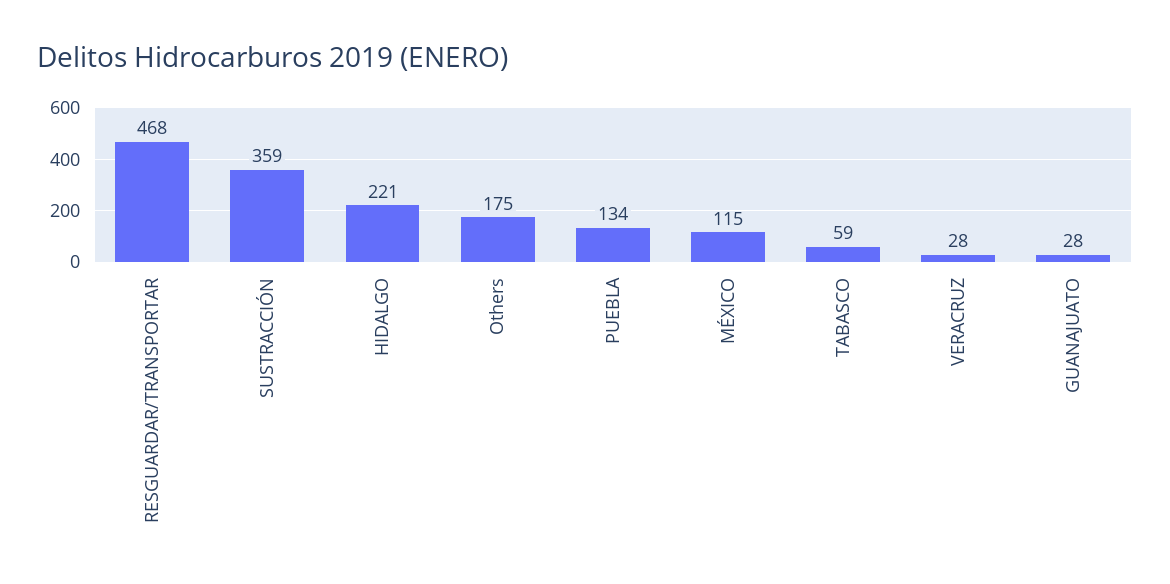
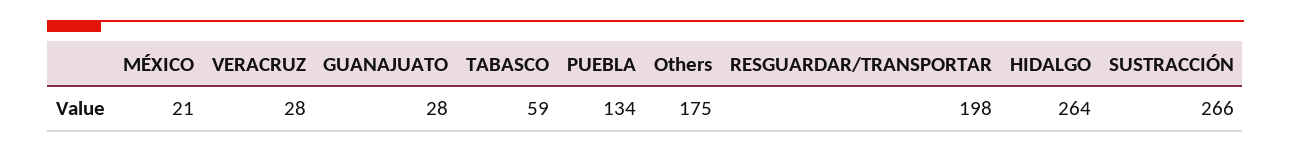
RESGUARDAR/TRANSPORTAR: 468 -> 198
SUSTRACCIÓN: 359 -> 266
HIDALGO: 221 -> 264
MÉXICO: 115 -> 21

